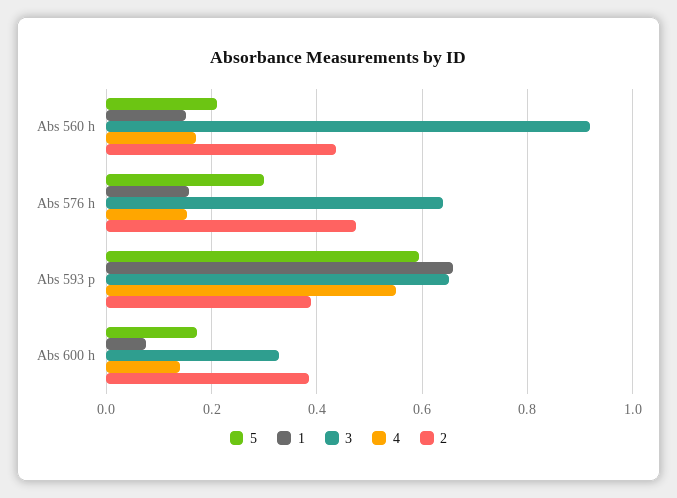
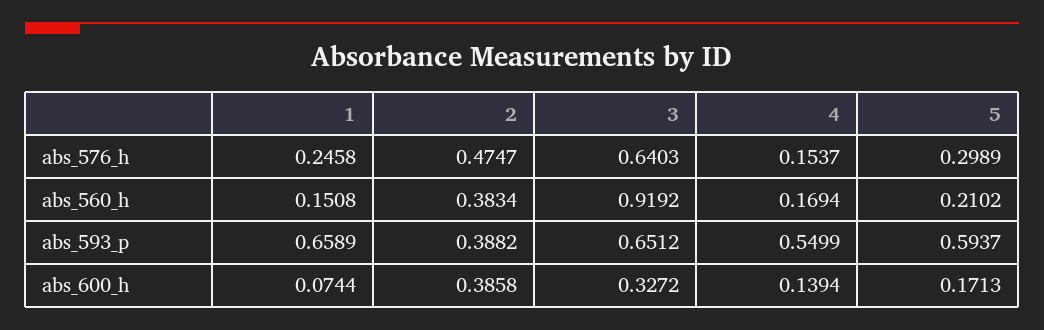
2, Abs 560 h: 0.44 -> 0.3834
1, Abs 576 h: 0.16 -> 0.2458

